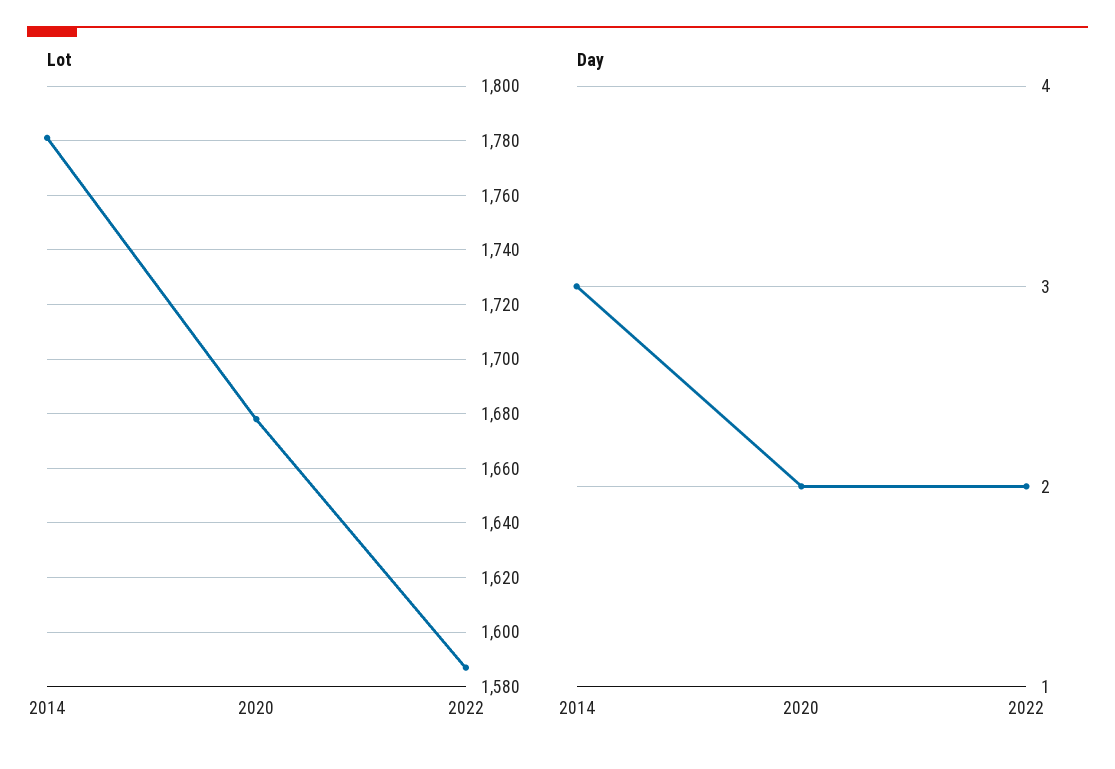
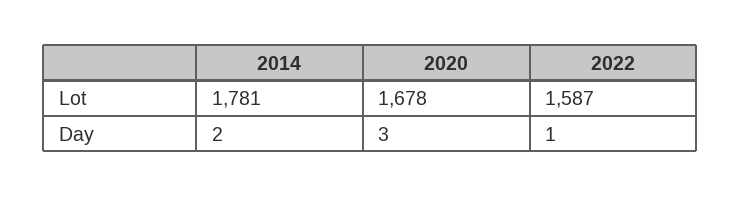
Day, 2014: 3 -> 2
Day, 2020: 2 -> 3
Day, 2022: 2 -> 1

